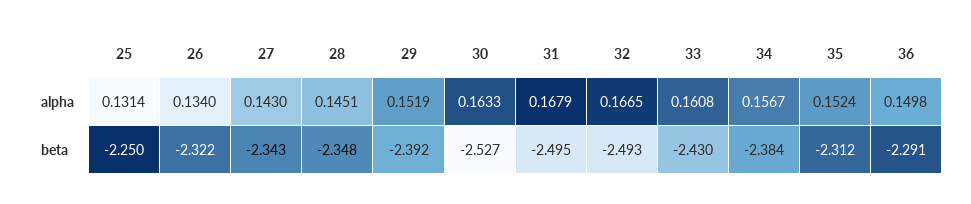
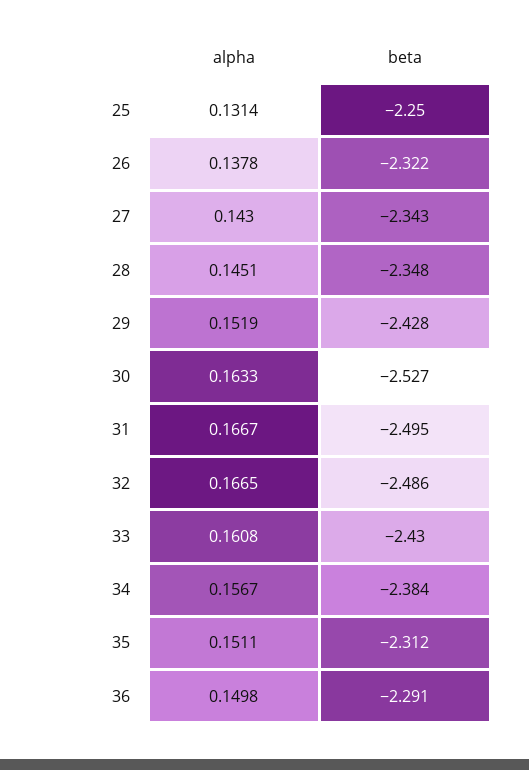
26, alpha: 0.134 -> 0.1378
31, alpha: 0.1679 -> 0.1667
35, alpha: 0.1524 -> 0.1511
29, beta: -2.392 -> -2.428
32, beta: -2.493 -> -2.486

